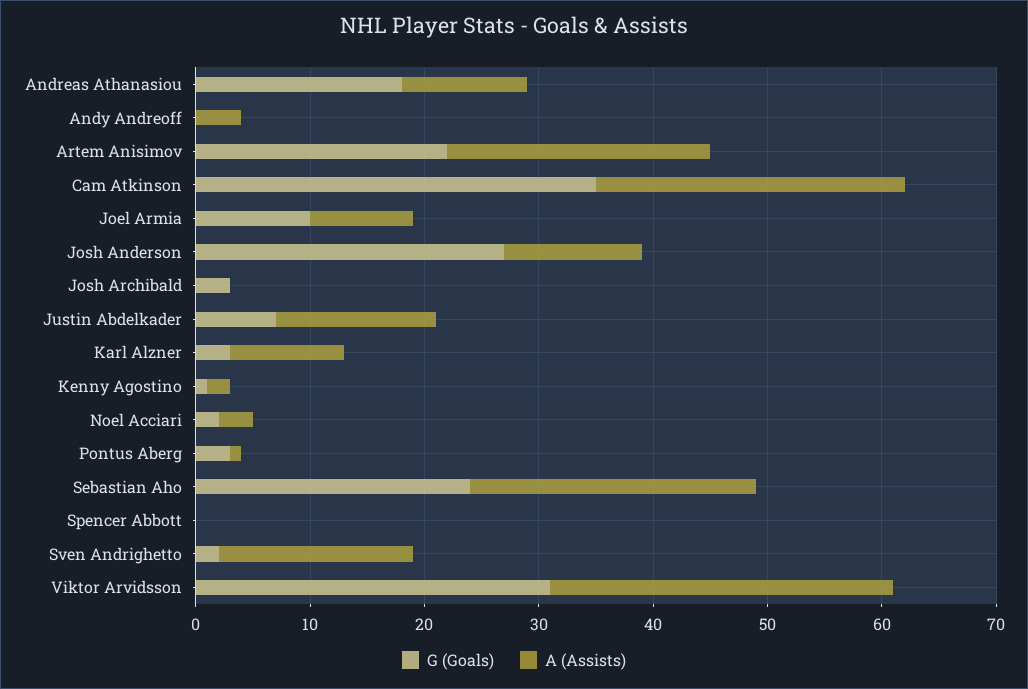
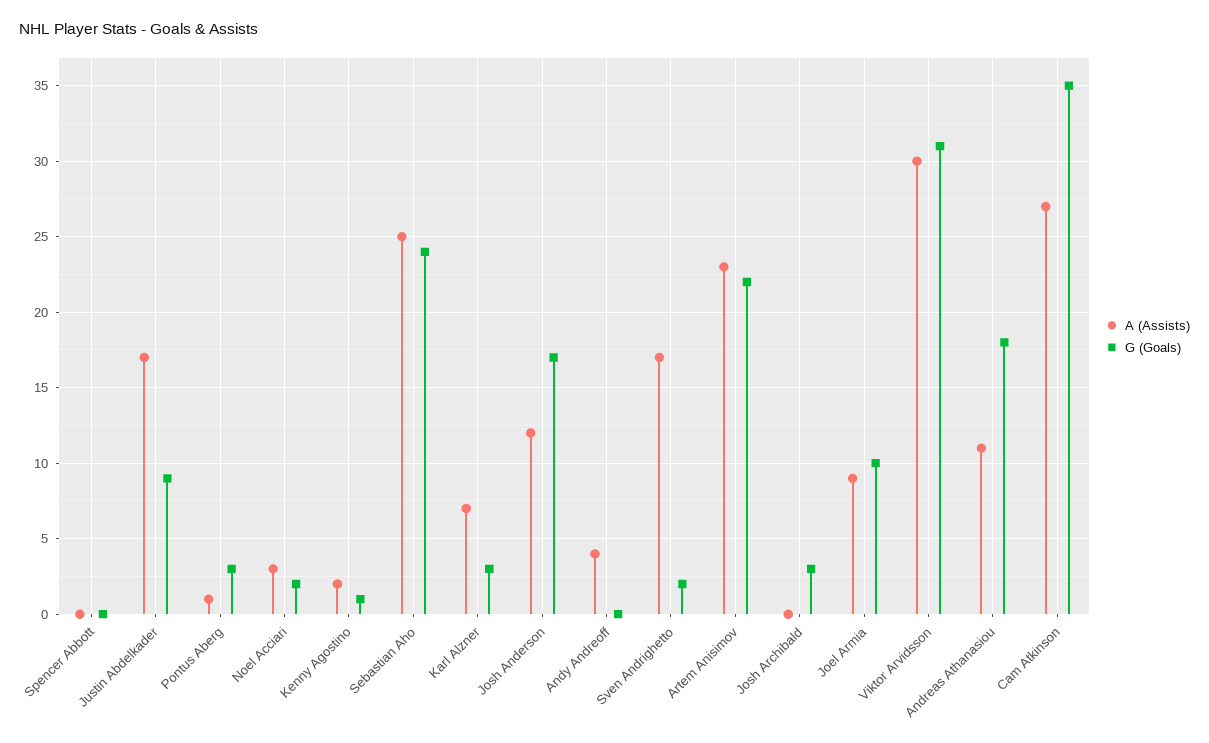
G (Goals), Josh Anderson: 27 -> 17
G (Goals), Justin Abdelkader: 7 -> 9
A (Assists), Justin Abdelkader: 14 -> 17
A (Assists), Karl Alzner: 10 -> 7

